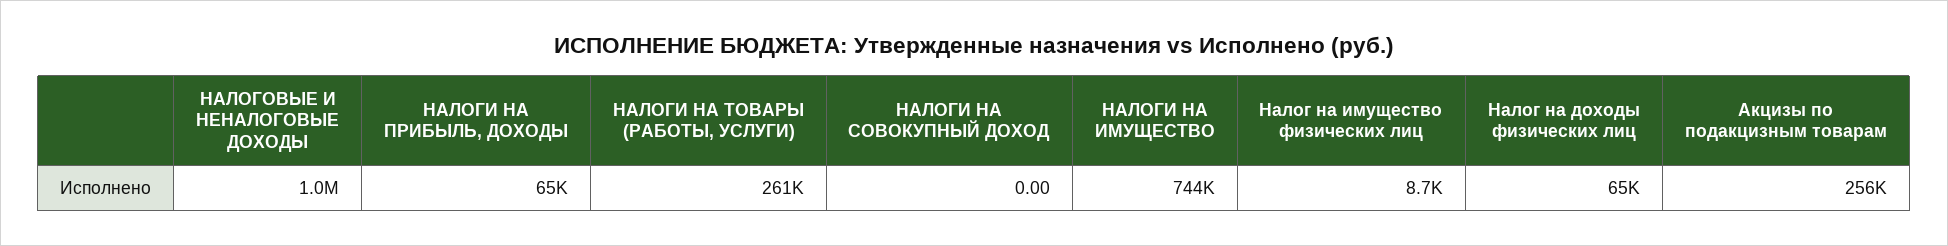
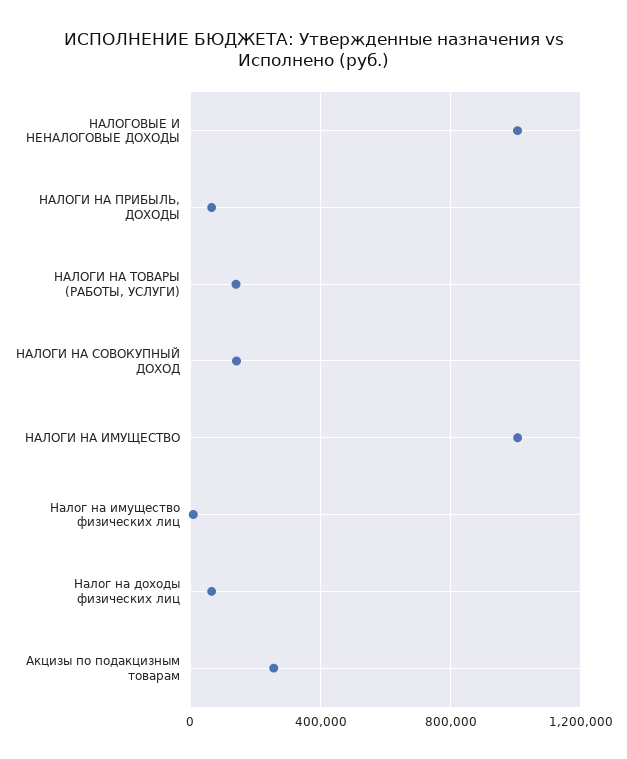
НАЛОГИ НА ТОВАРЫ (РАБОТЫ, УСЛУГИ): 261000 -> 150000
НАЛОГИ НА СОВОКУПНЫЙ ДОХОД: 0 -> 150000
НАЛОГИ НА ИМУЩЕСТВО: 744000 -> 1000000

